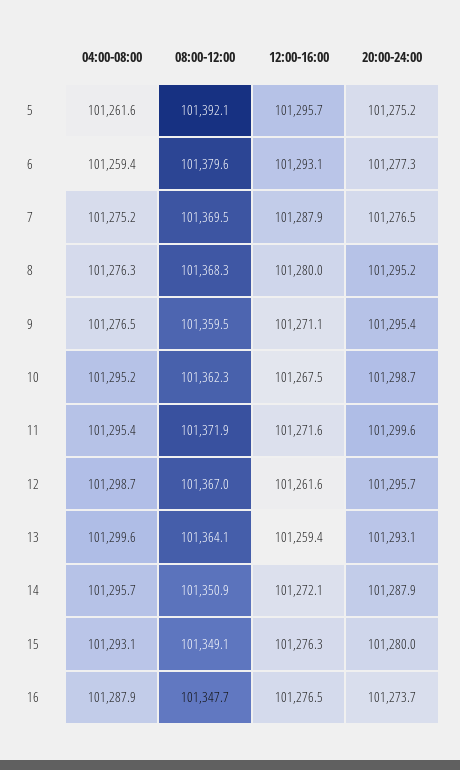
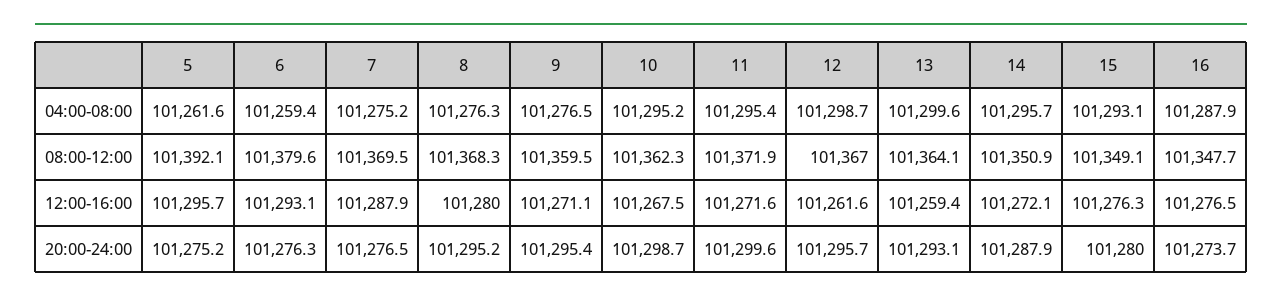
20:00-24:00, 6: 101277.3 -> 101276.3

